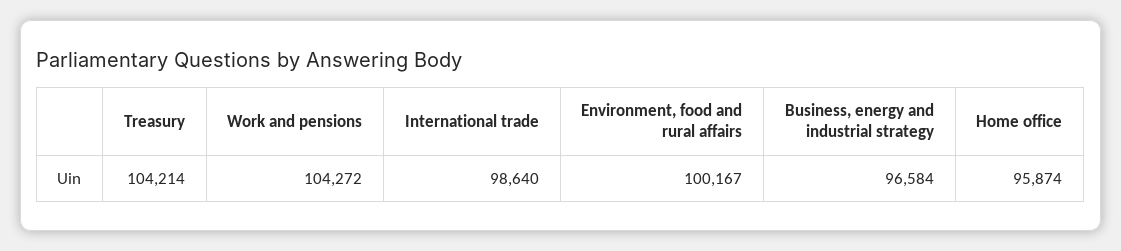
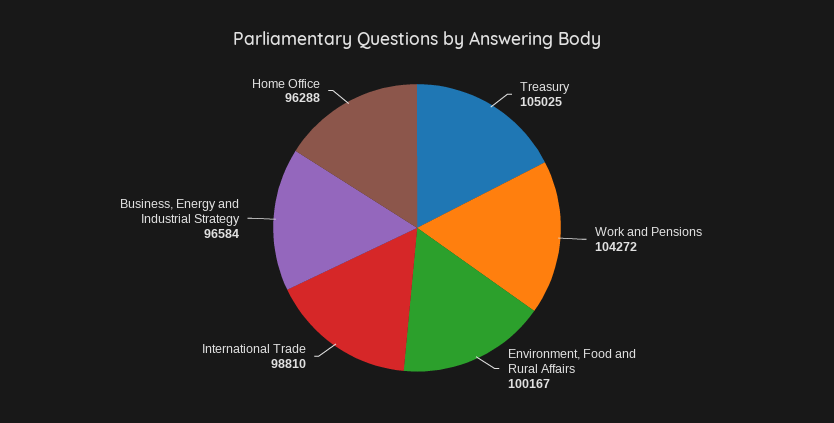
Treasury: 104214 -> 105025
International trade: 98640 -> 98810
Home office: 95874 -> 96288

